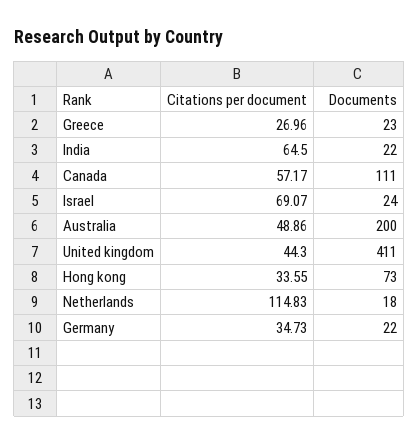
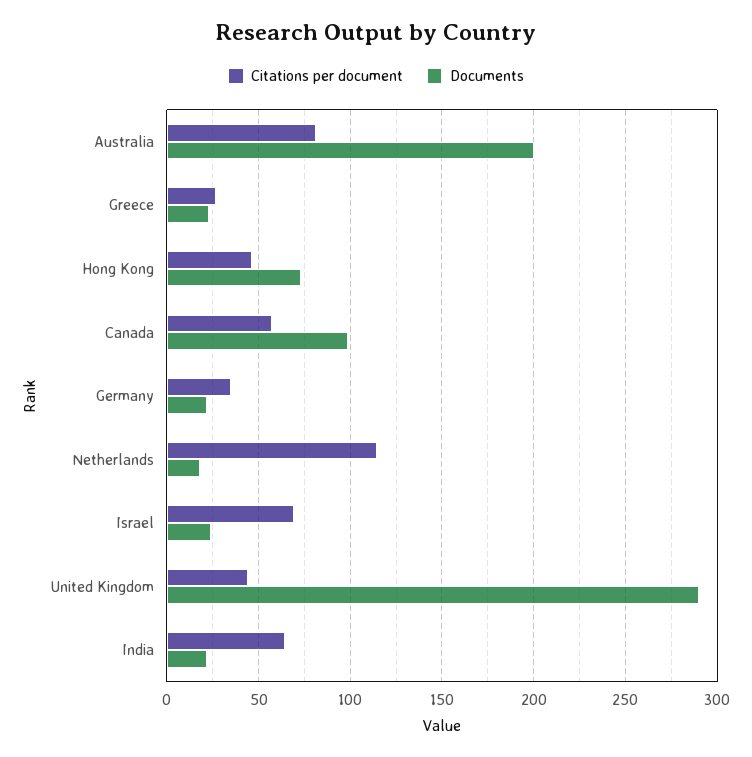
Documents, Canada: 111 -> 100
Citations per document, Australia: 48.86 -> 80
Documents, United kingdom: 411 -> 290
Citations per document, Hong kong: 33.55 -> 45

